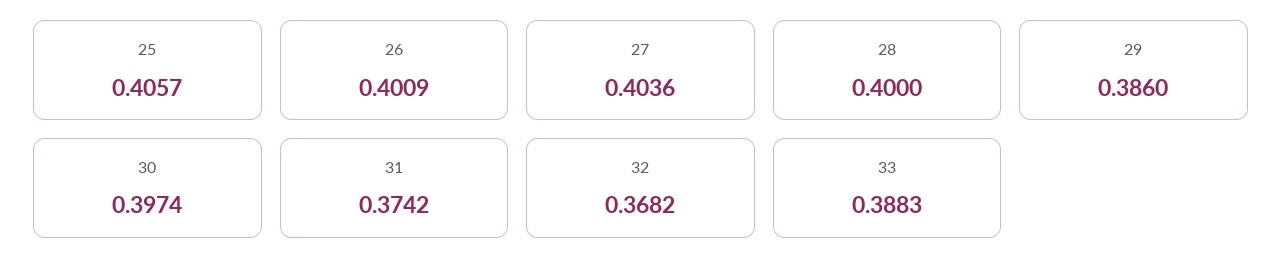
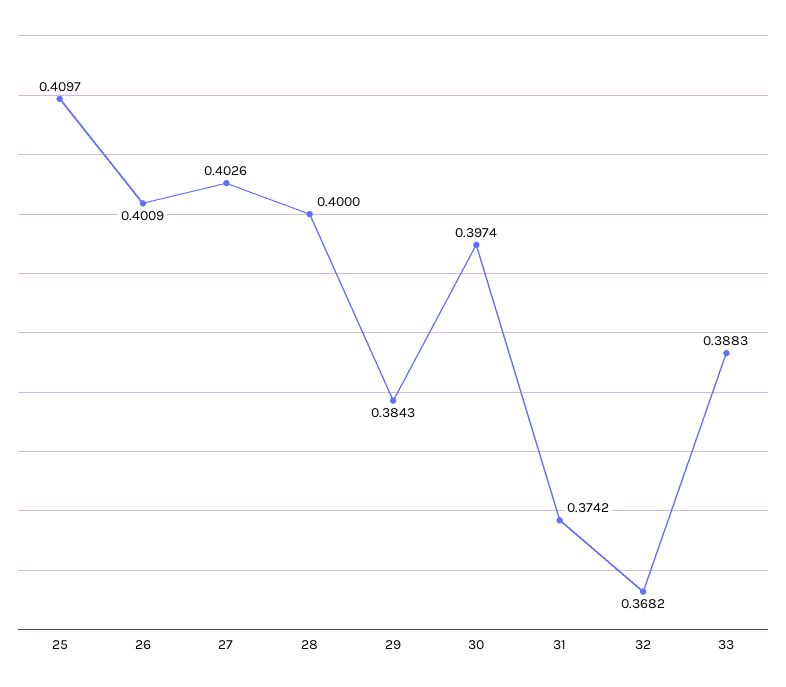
25: 0.4057 -> 0.4097
27: 0.4036 -> 0.4026
29: 0.386 -> 0.3843

